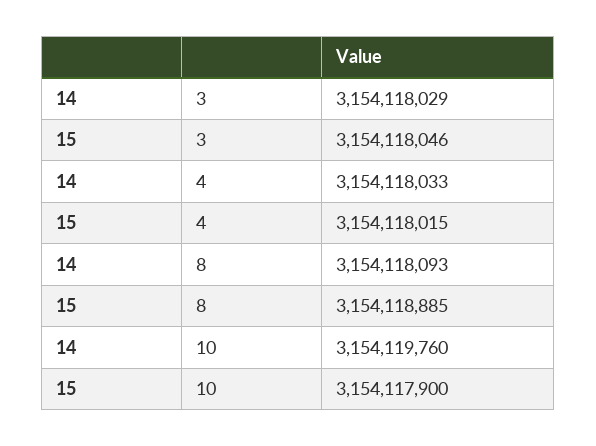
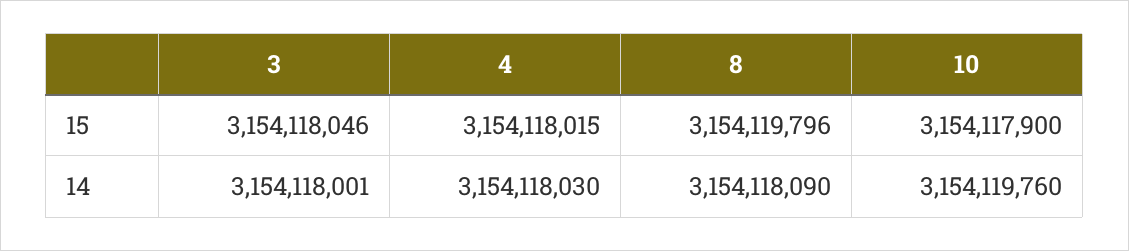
14, 3: 3154118029 -> 3154118001
14, 4: 3154118033 -> 3154118030
14, 8: 3154118093 -> 3154118090
15, 8: 3154118885 -> 3154119796

